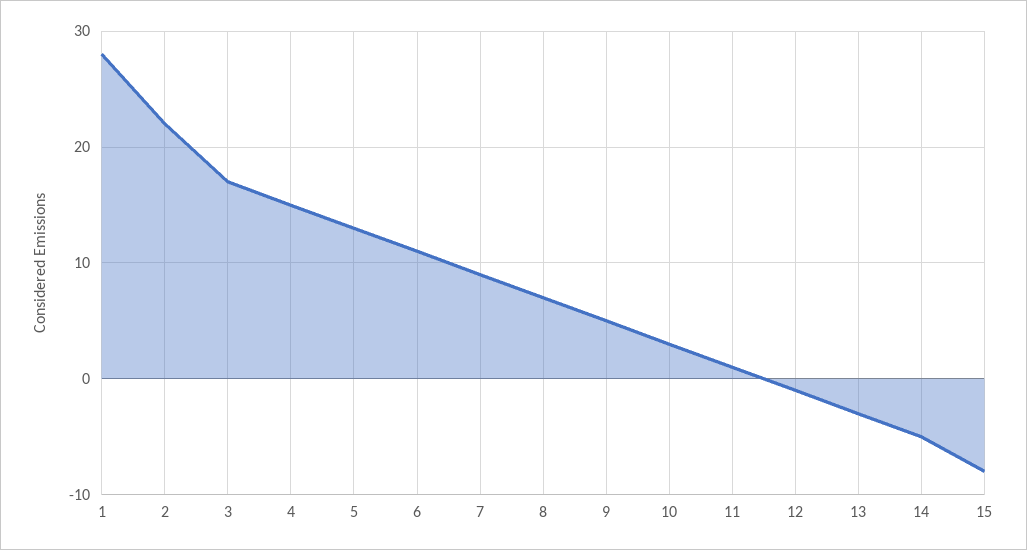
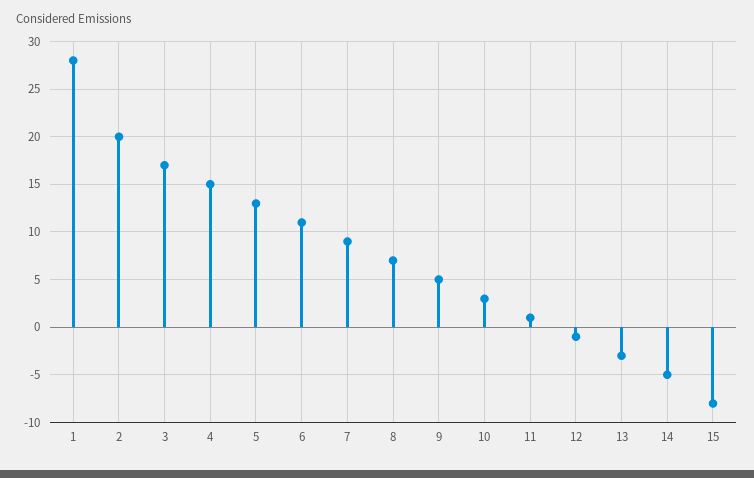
2: 22 -> 20

